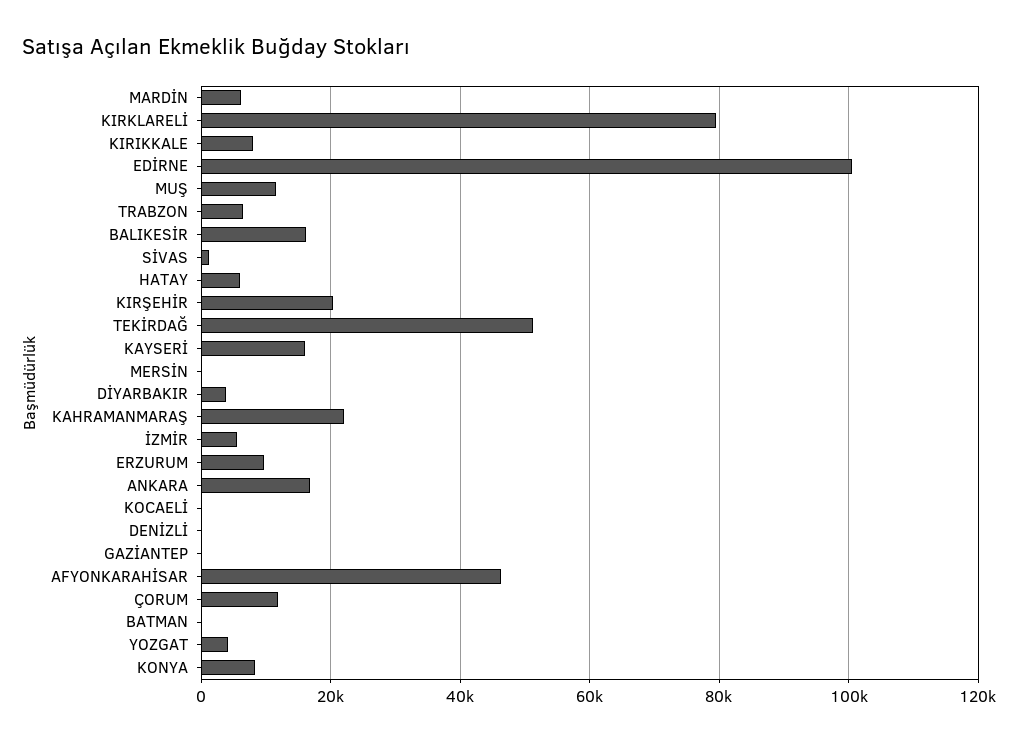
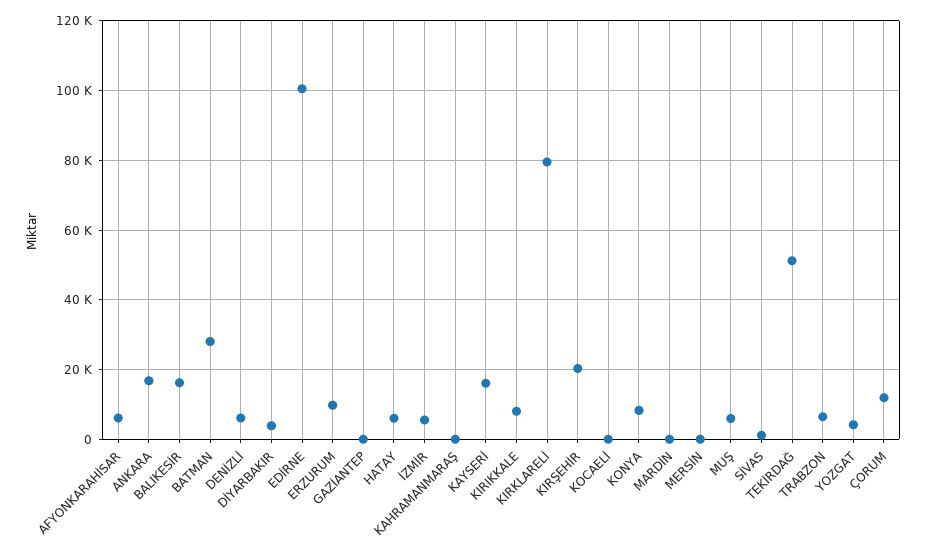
MARDİN: 6000 -> 0
MUŞ: 12000 -> 6000
KAHRAMANMARAŞ: 22000 -> 0
DENİZLİ: 0 -> 6000
AFYONKARAHİSAR: 46000 -> 6000
BATMAN: 0 -> 28000

